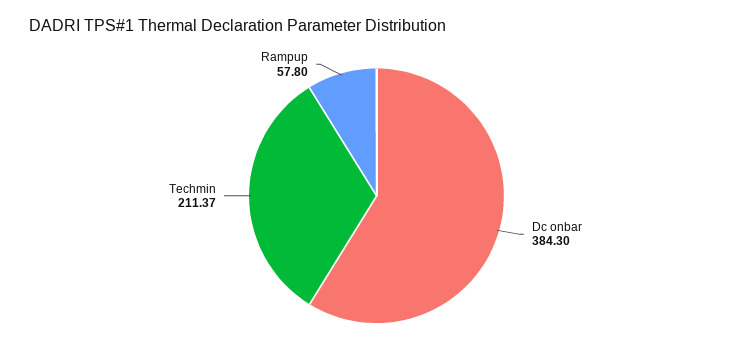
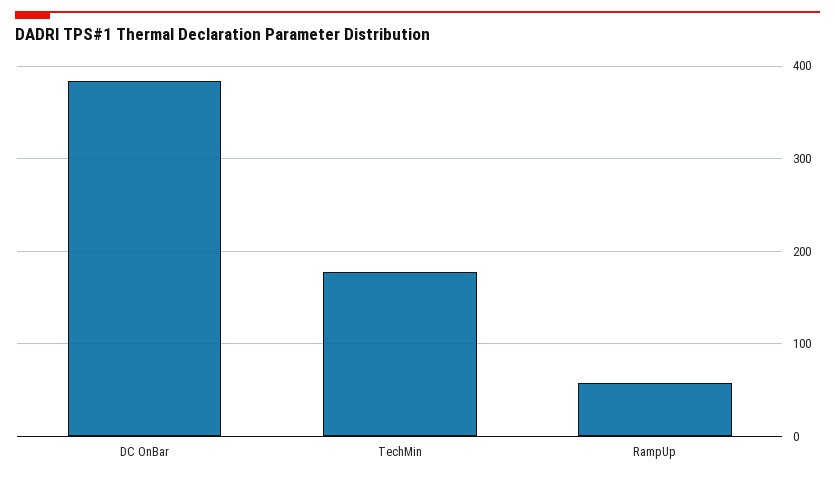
Techmin: 211.37 -> 180

